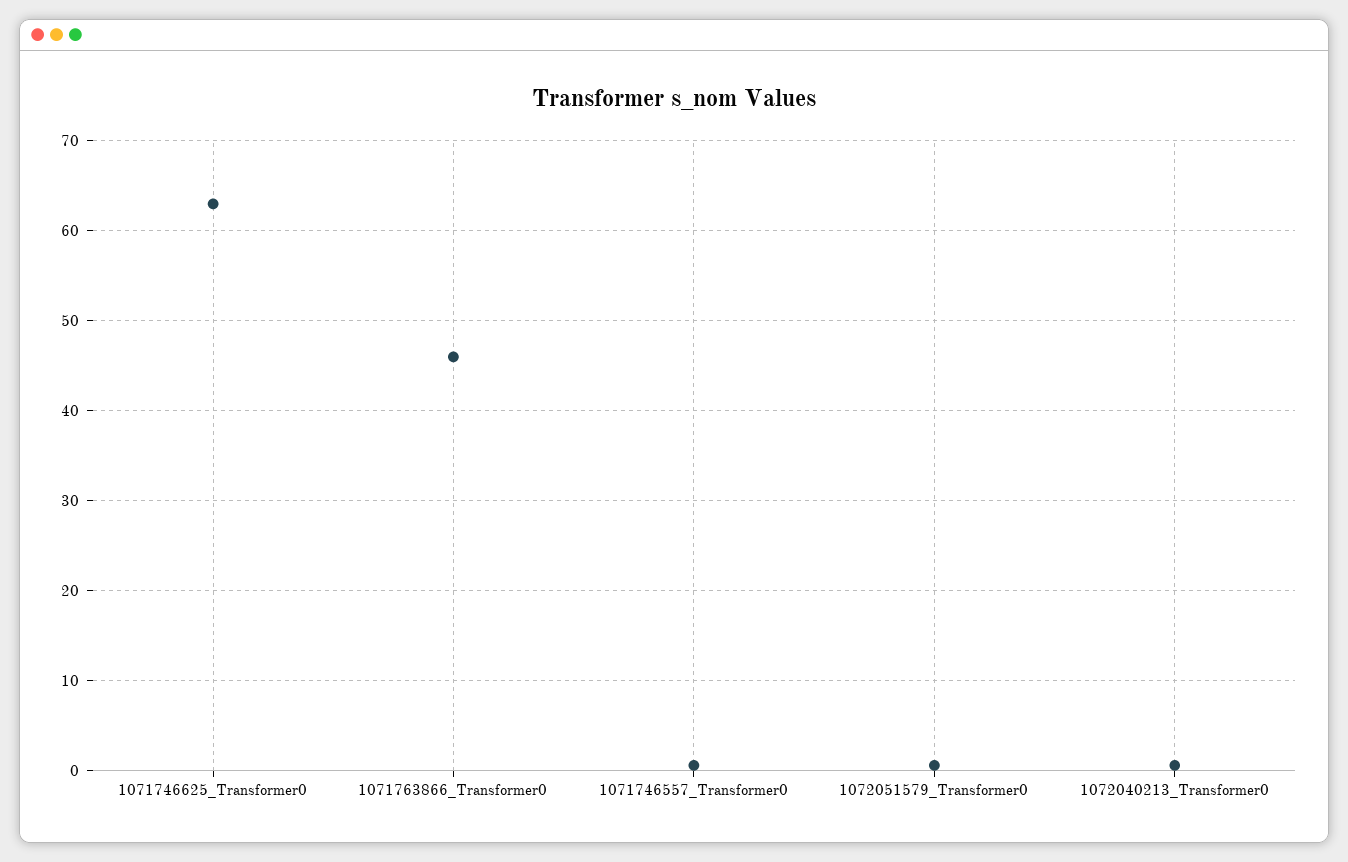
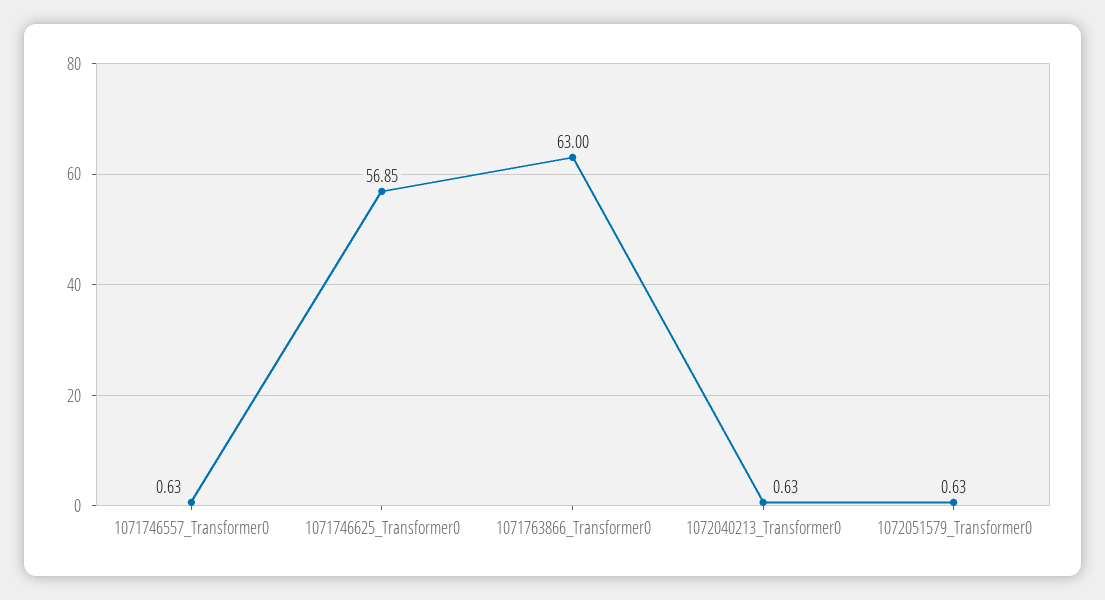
1071746625_Transformer0: 63 -> 56.85
1071763866_Transformer0: 46 -> 63

